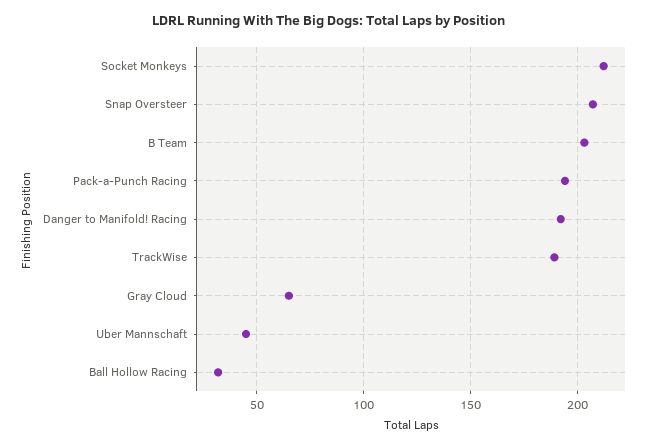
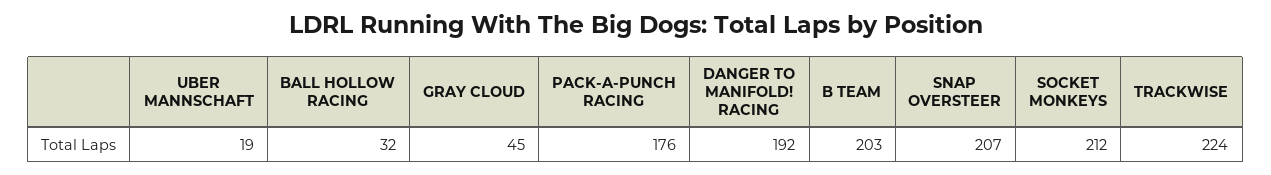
Pack-a-Punch Racing: 195 -> 176
TrackWise: 190 -> 224
Gray Cloud: 65 -> 45
Uber Mannschaft: 45 -> 19

